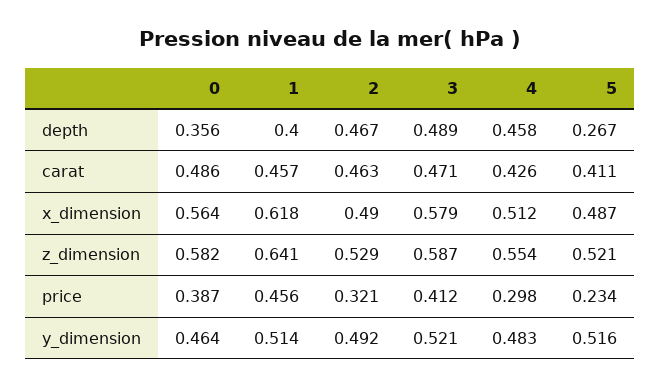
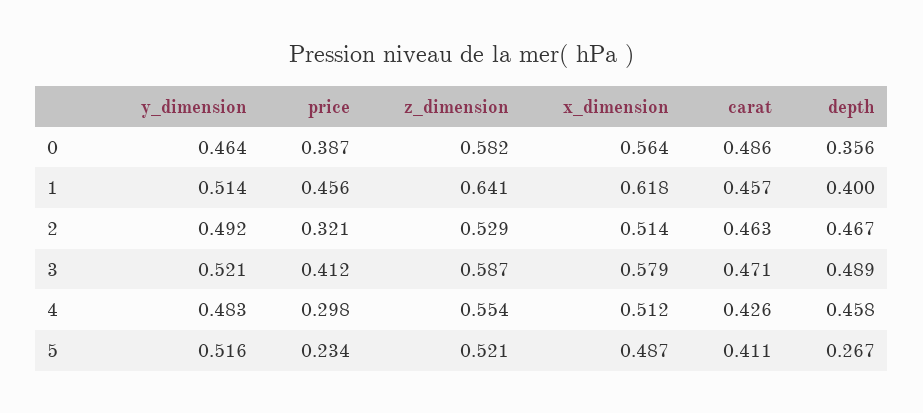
2, x_dimension: 0.49 -> 0.514

